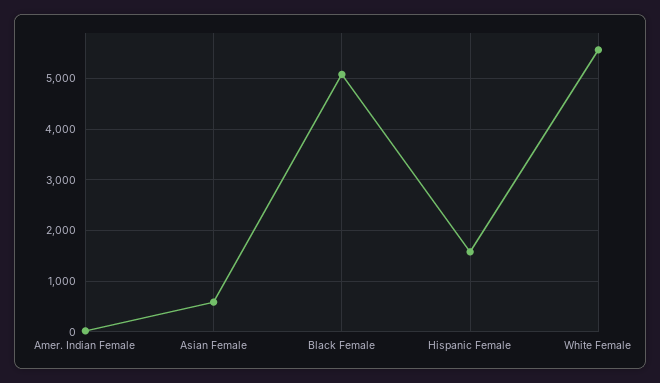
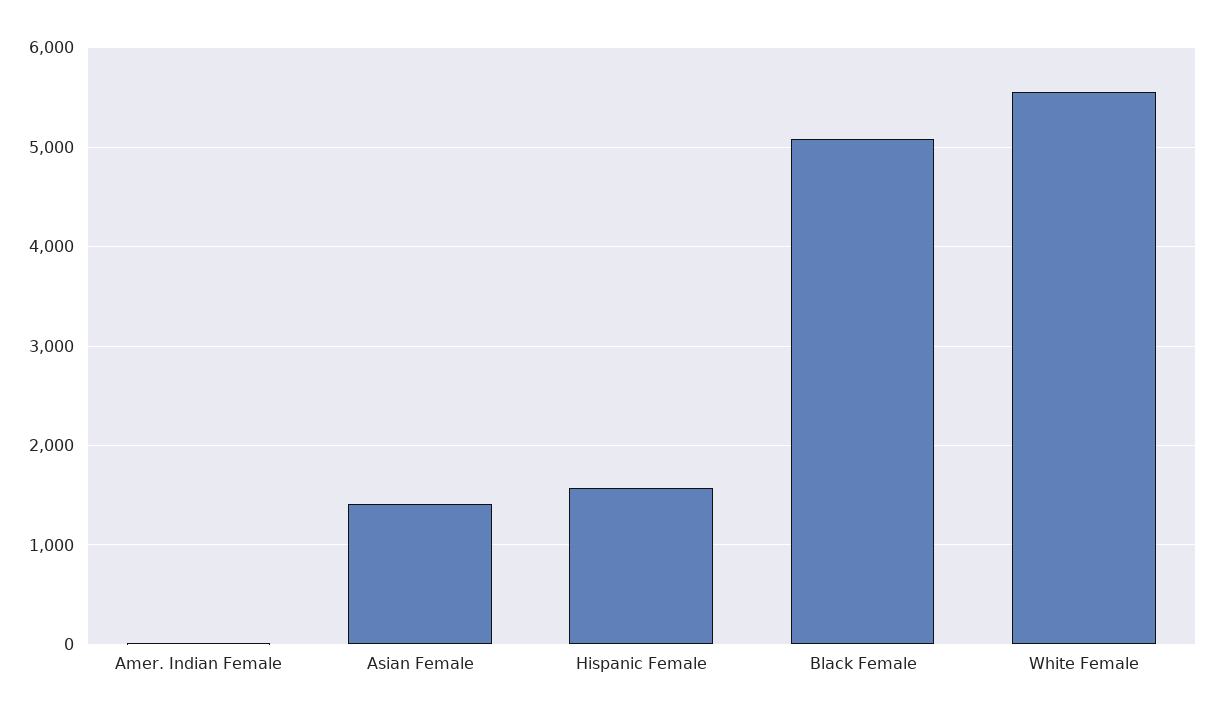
Asian Female: 600 -> 1400

